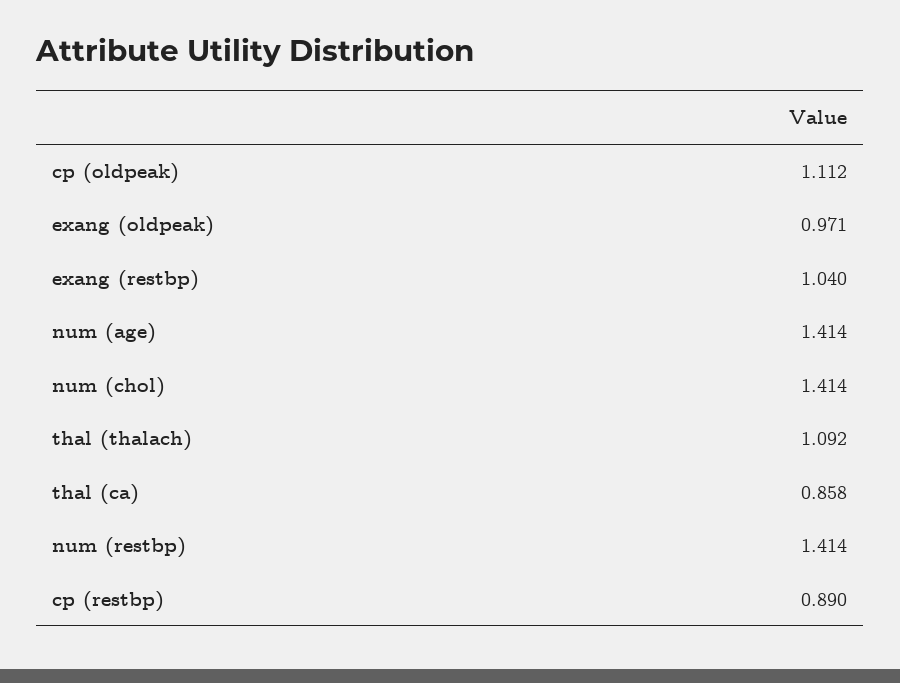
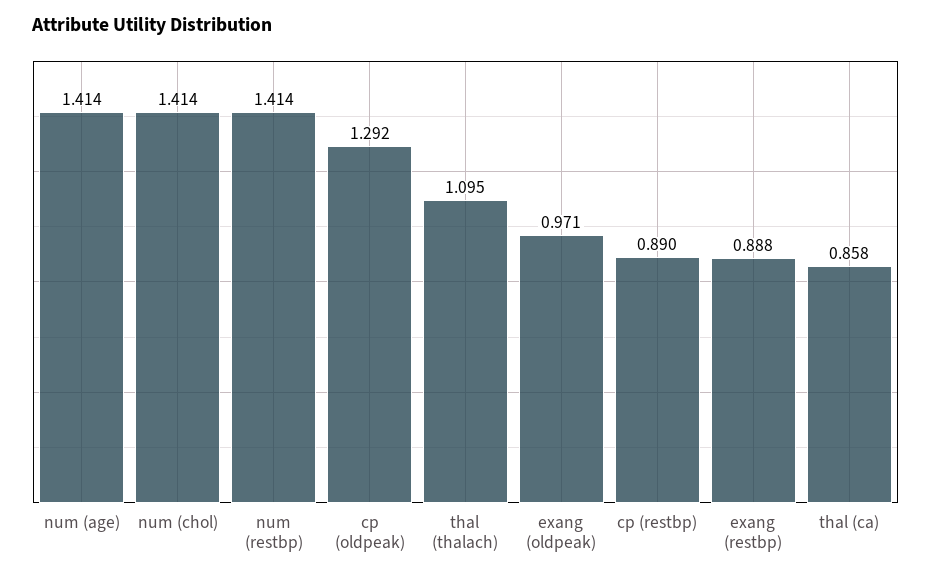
cp (oldpeak): 1.112 -> 1.292
exang (restbp): 1.04 -> 0.888
thal (thalach): 1.092 -> 1.095

